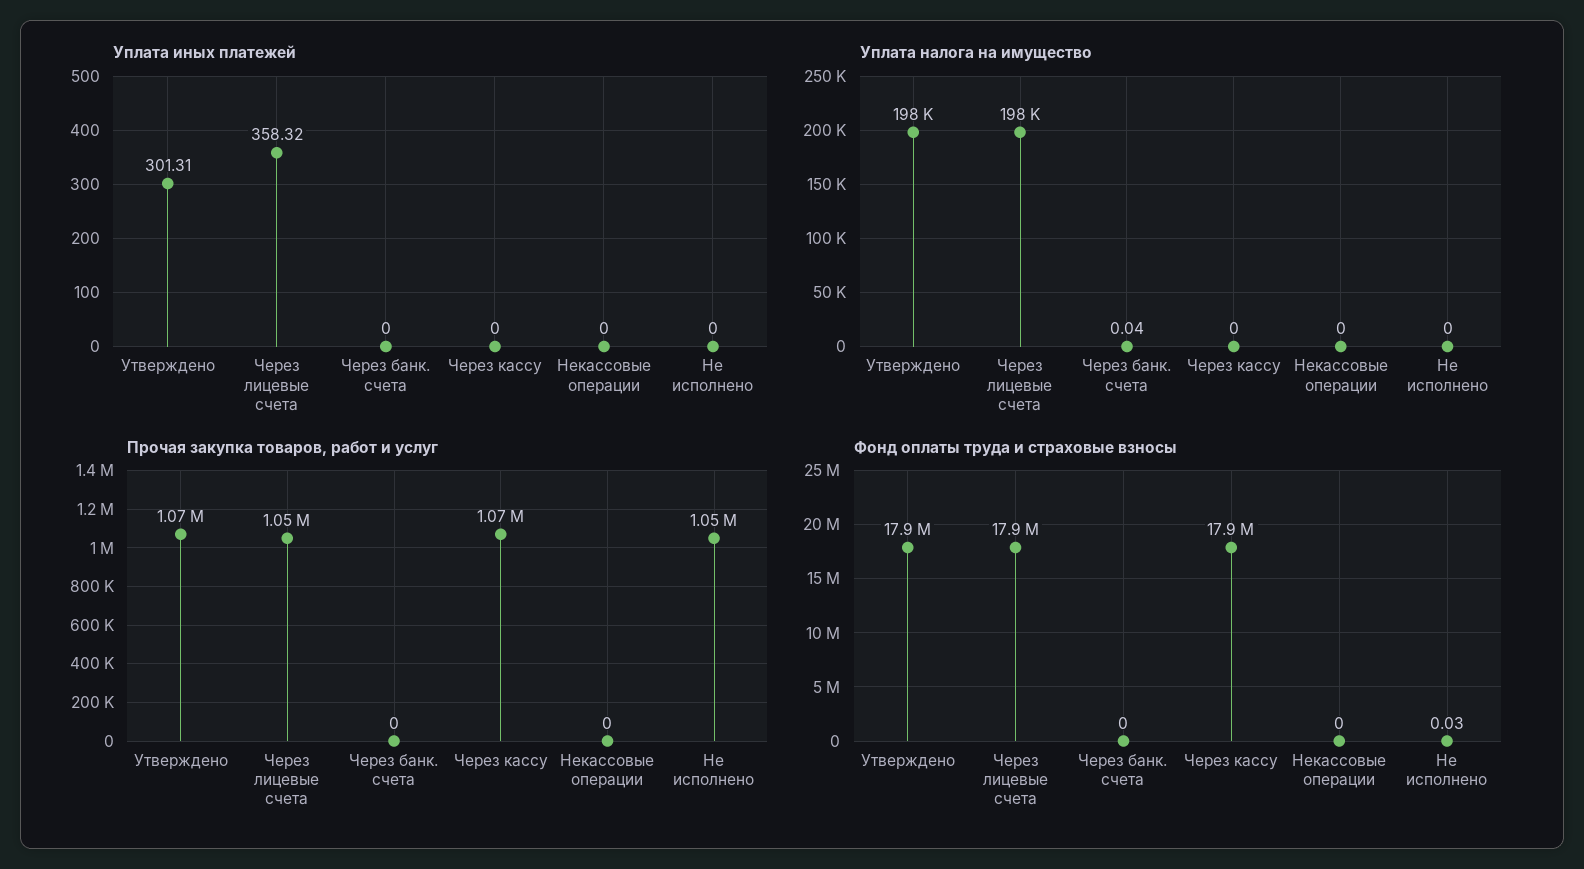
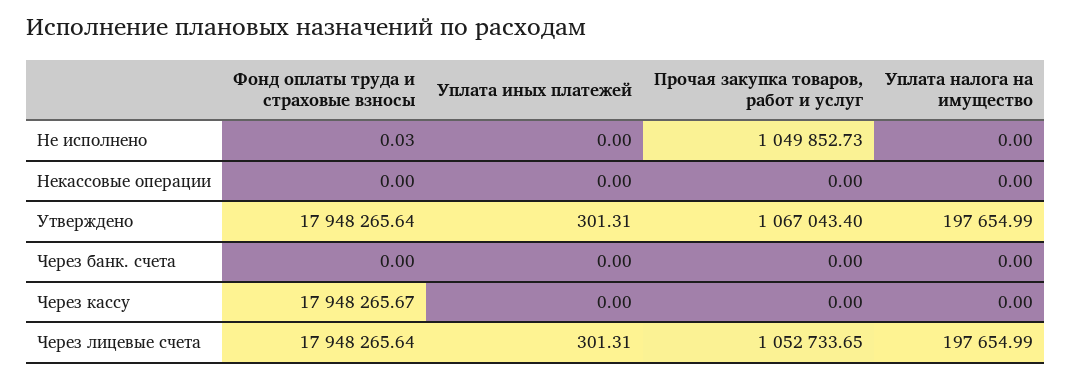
Уплата иных платежей, Через лицевые счета: 358.32 -> 301.31
Уплата налога на имущество, Через банк. счета: 0.04 -> 0
Прочая закупка товаров, работ и услуг, Через кассу: 1070000 -> 0

